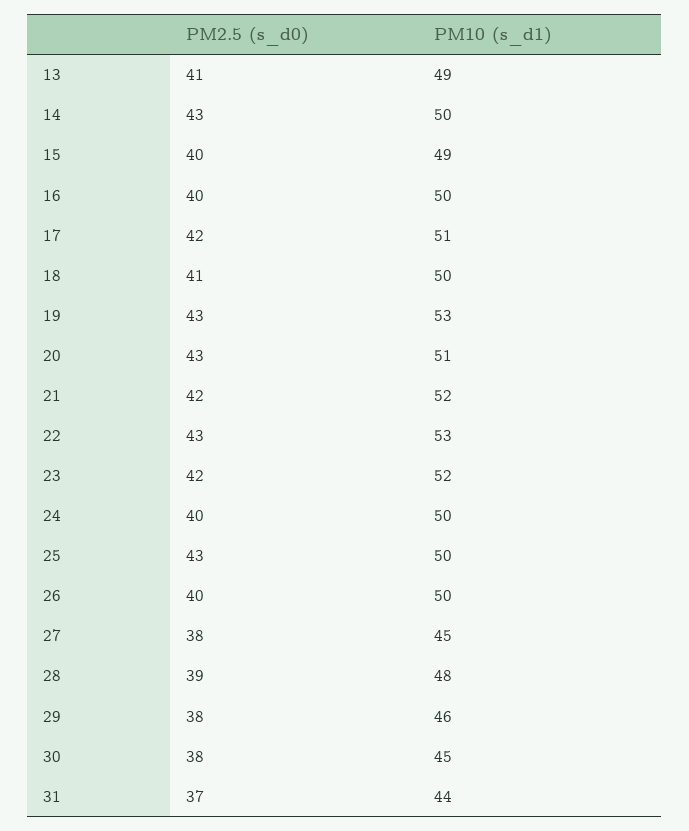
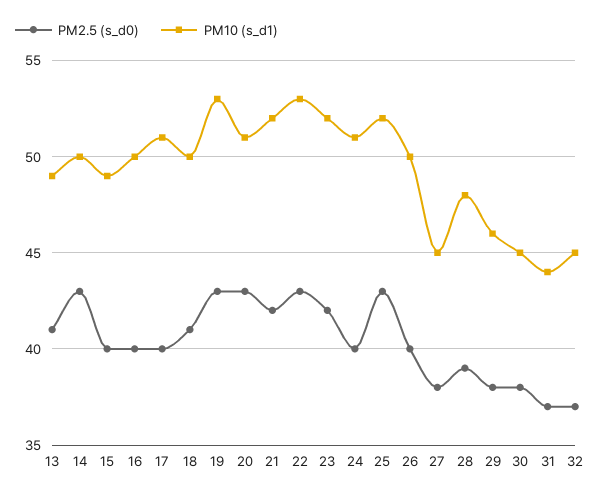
PM2.5 (s_d0), 17: 42 -> 40
PM10 (s_d1), 24: 50 -> 51
PM10 (s_d1), 25: 50 -> 52
PM2.5 (s_d0), 32: none -> 37
PM10 (s_d1), 32: none -> 45

